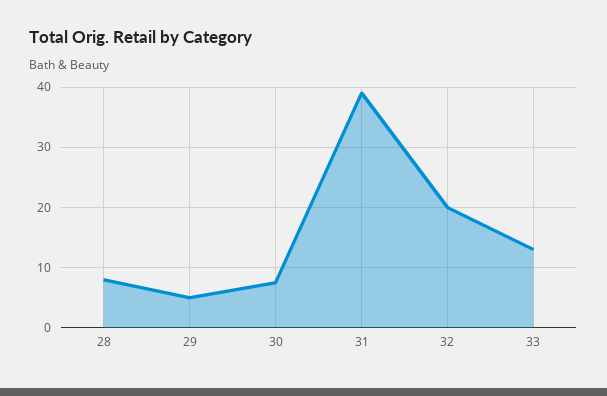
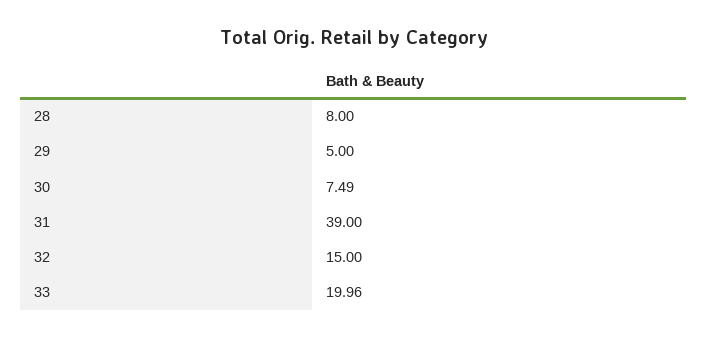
32: 20 -> 15
33: 13 -> 19.96

